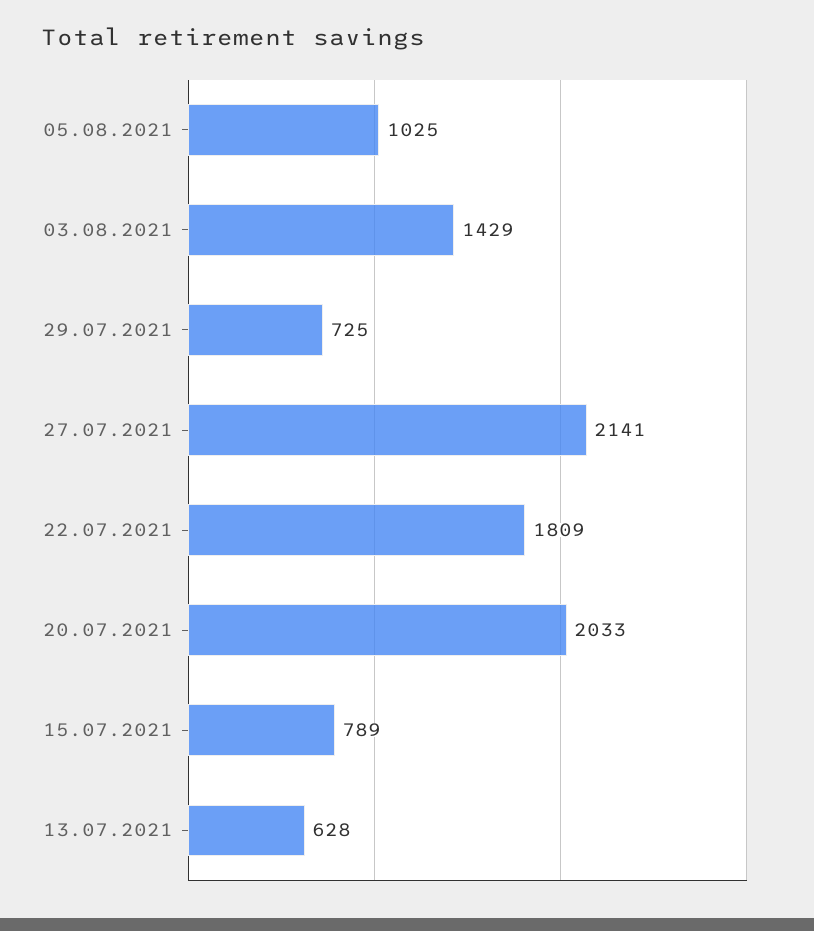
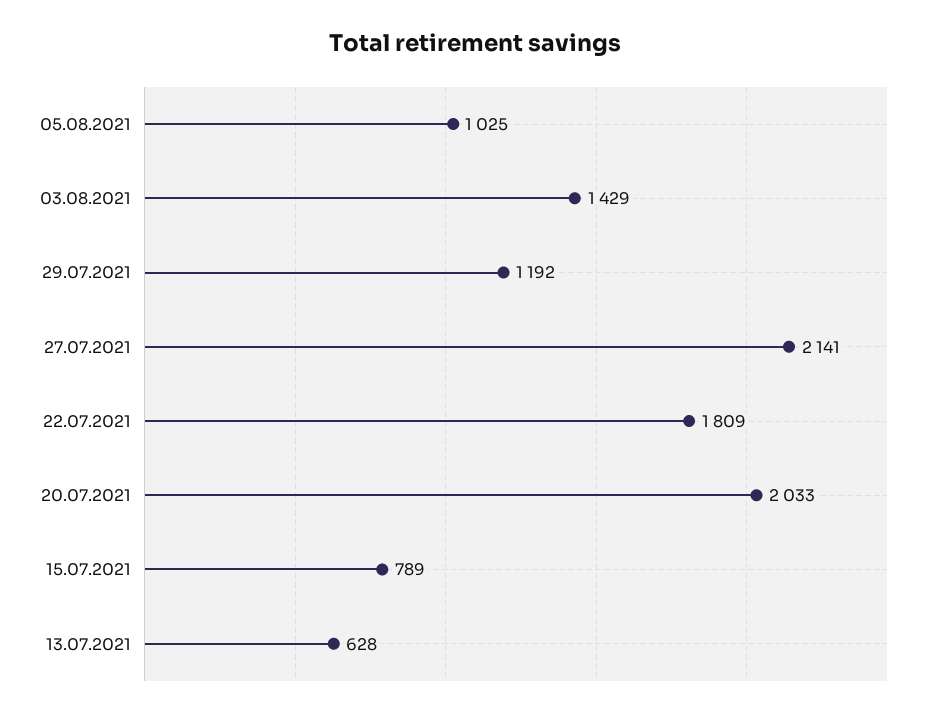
29.07.2021: 725 -> 1192

